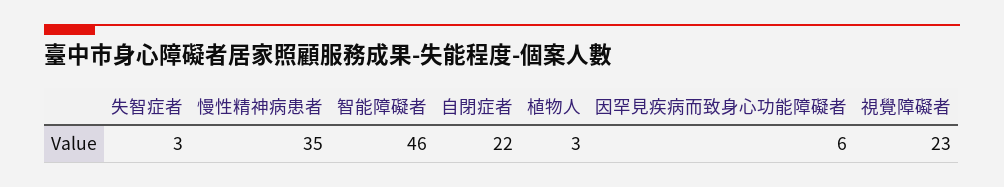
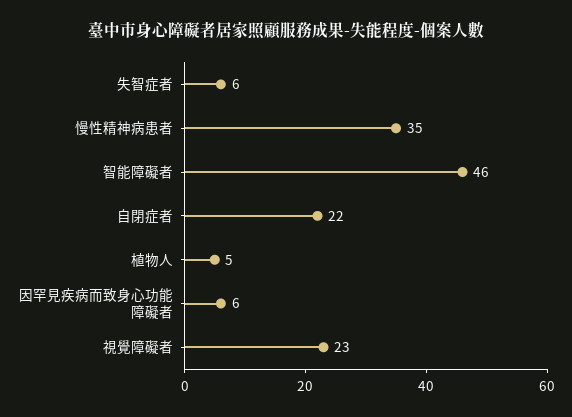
失智症者: 3 -> 6
植物人: 3 -> 5

